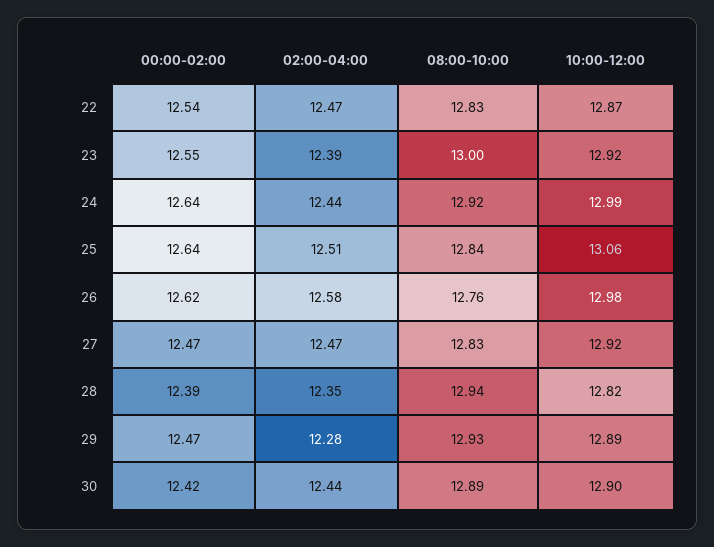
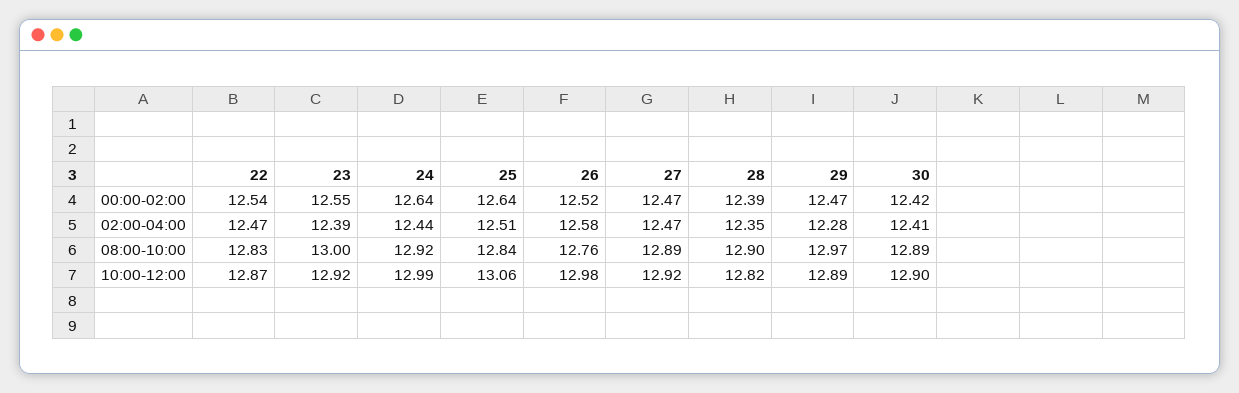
00:00-02:00, 26: 12.62 -> 12.52
08:00-10:00, 27: 12.83 -> 12.89
08:00-10:00, 28: 12.94 -> 12.9
08:00-10:00, 29: 12.93 -> 12.97
02:00-04:00, 30: 12.44 -> 12.41

